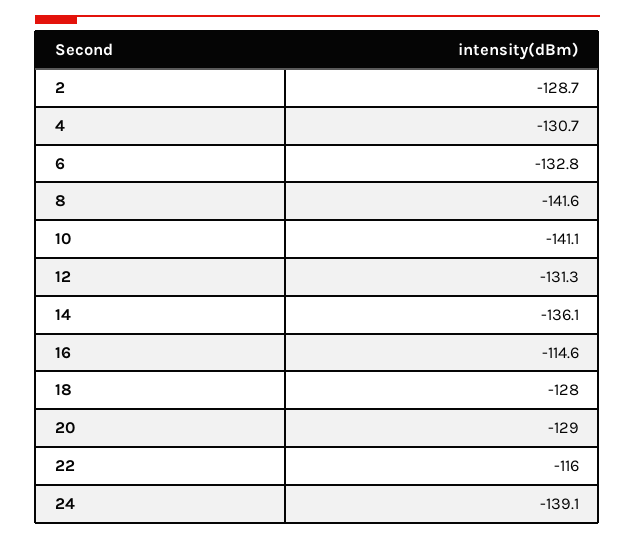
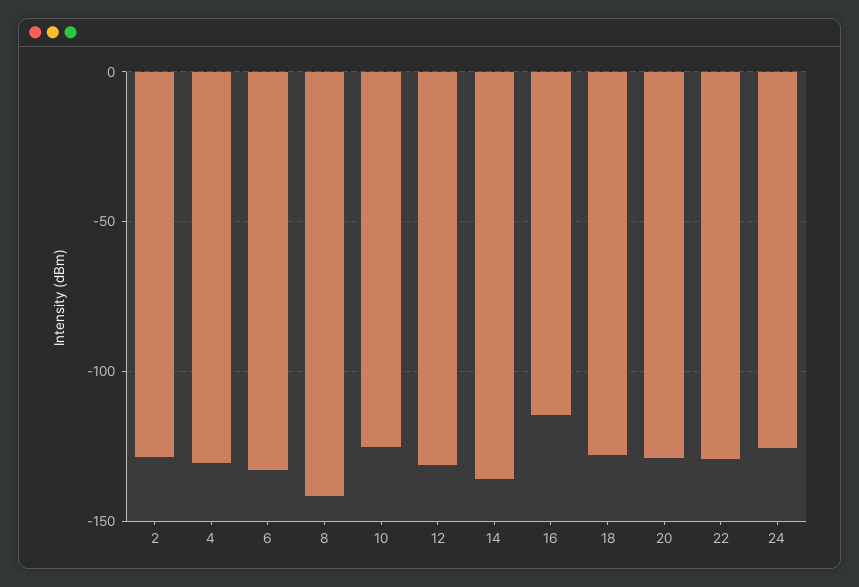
10: -141.1 -> -125
22: -116 -> -130
24: -139.1 -> -125

